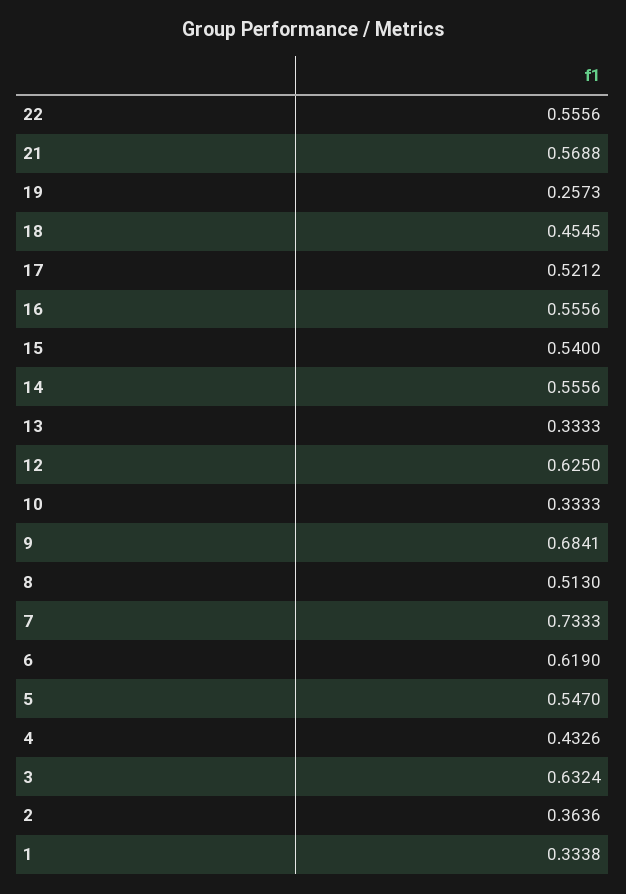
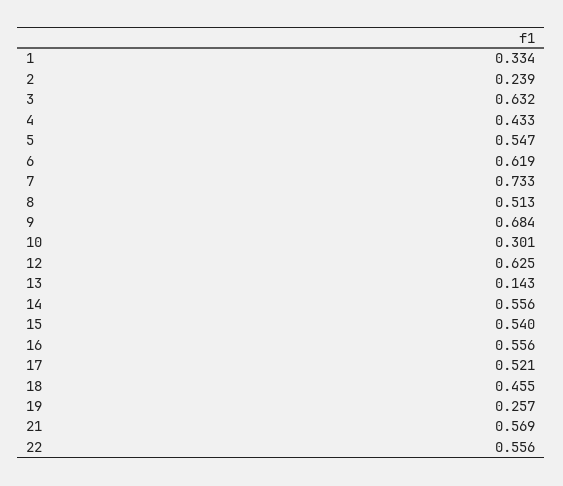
13: 0.3333 -> 0.143
10: 0.3333 -> 0.301
2: 0.3636 -> 0.239

